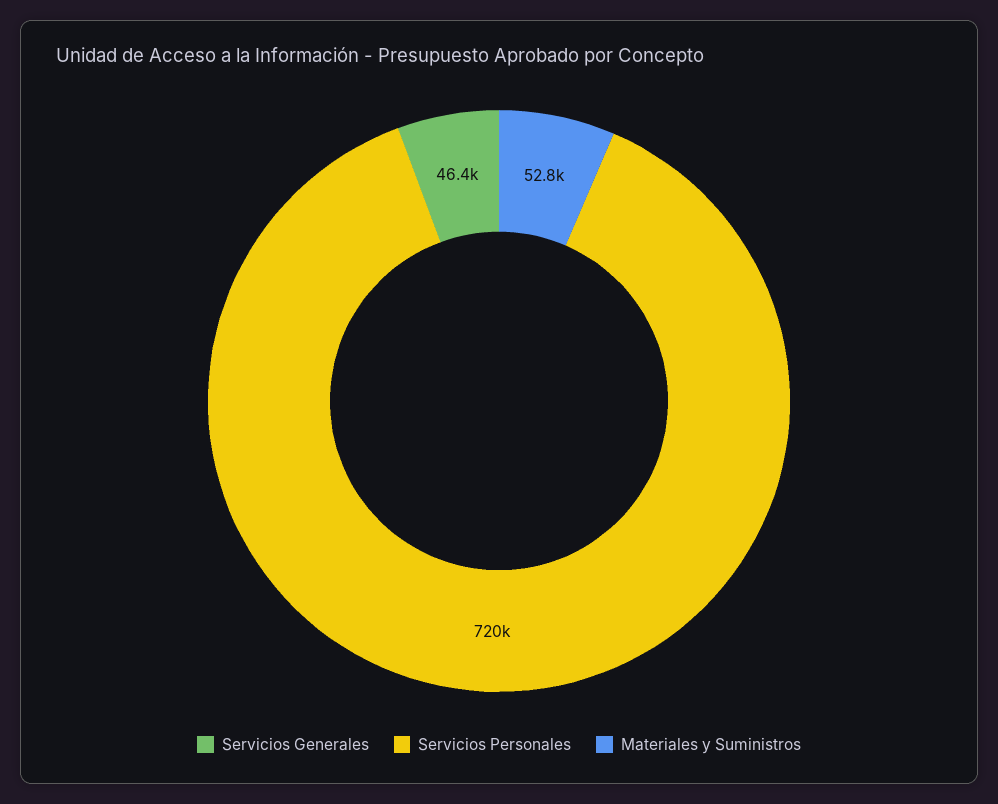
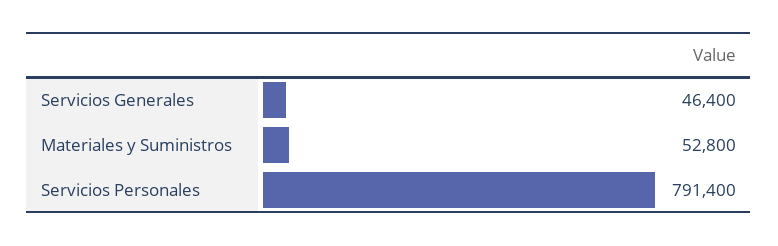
Servicios Personales: 720000 -> 791400

